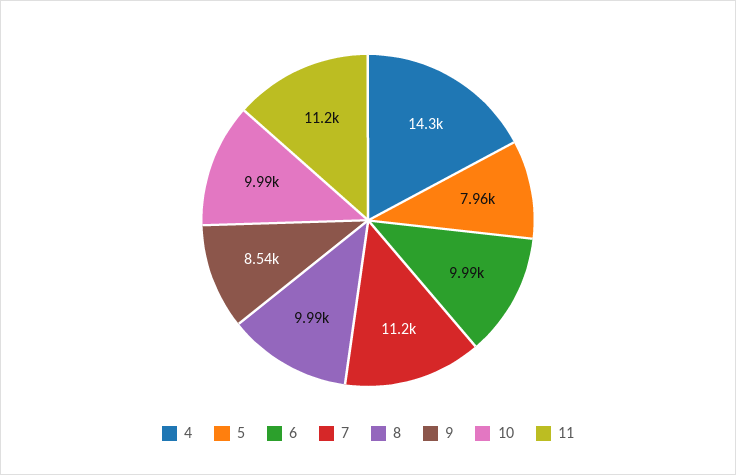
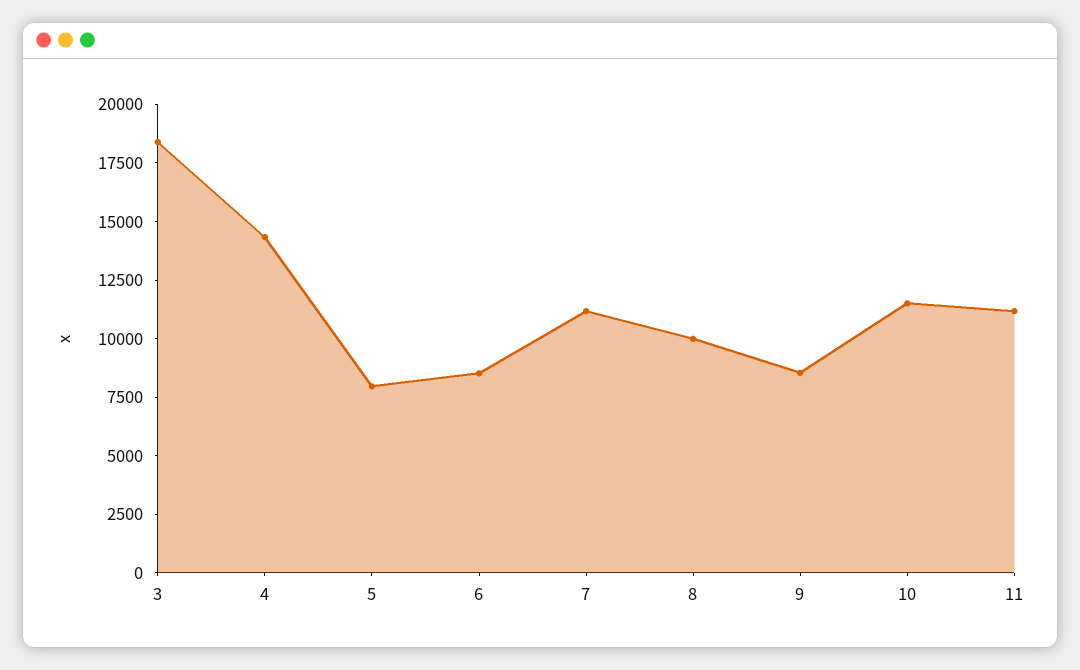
6: 9990 -> 8500
10: 9990 -> 11500
3: none -> 18500

